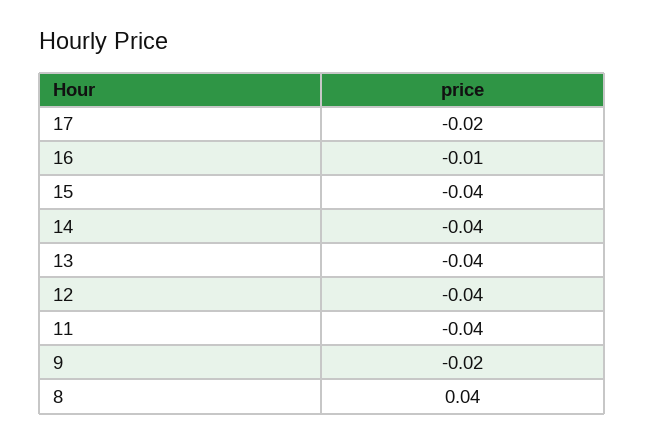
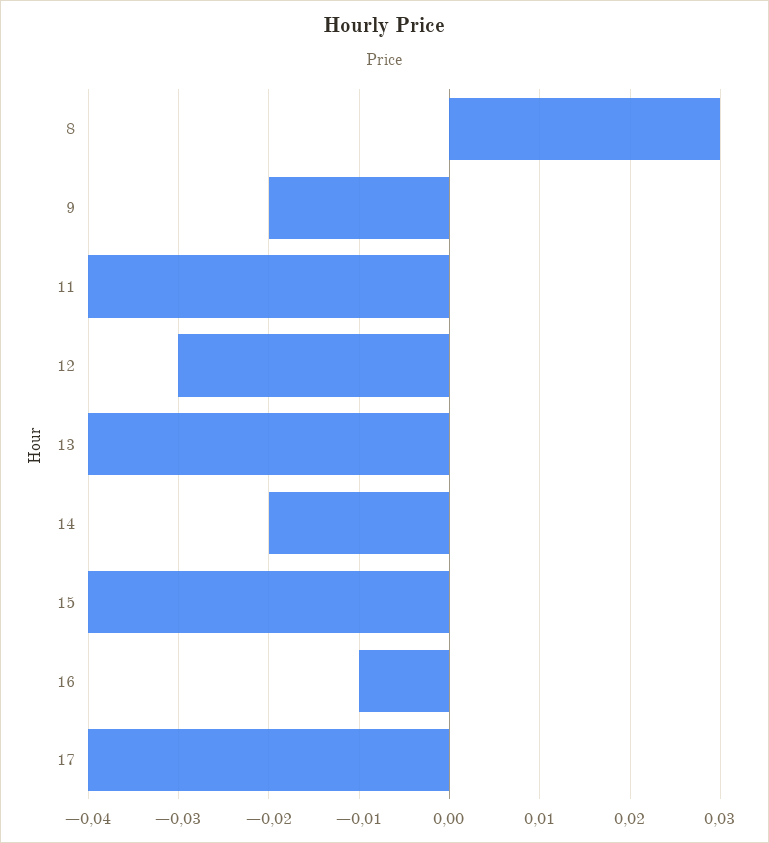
17: -0.02 -> -0.04
14: -0.04 -> -0.02
12: -0.04 -> -0.03
8: 0.04 -> 0.03

